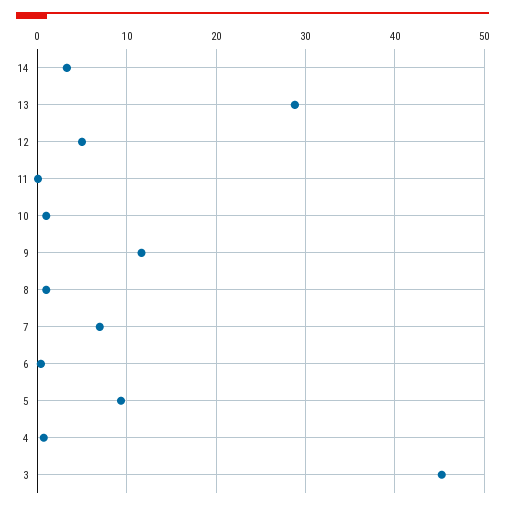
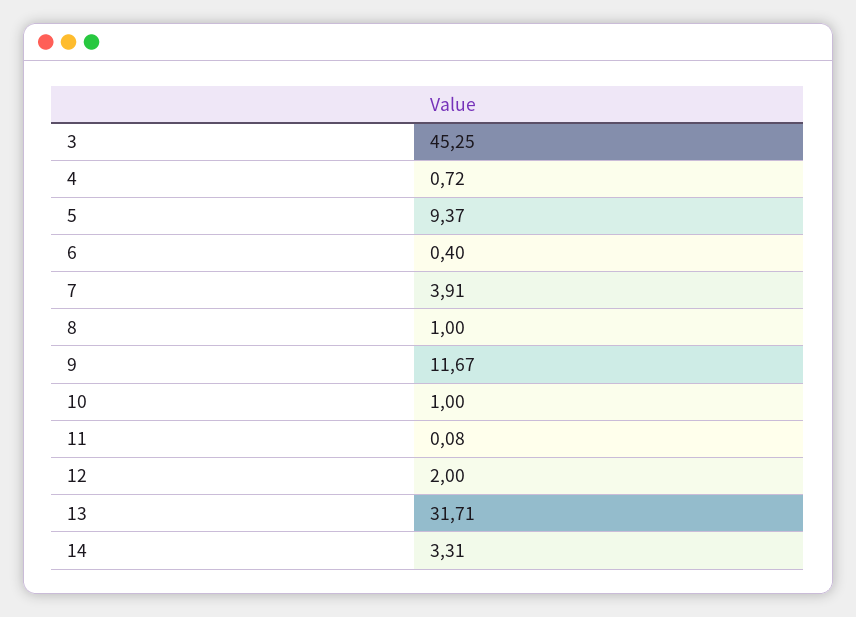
13: 29 -> 31.71
12: 5 -> 2
7: 7 -> 3.91

